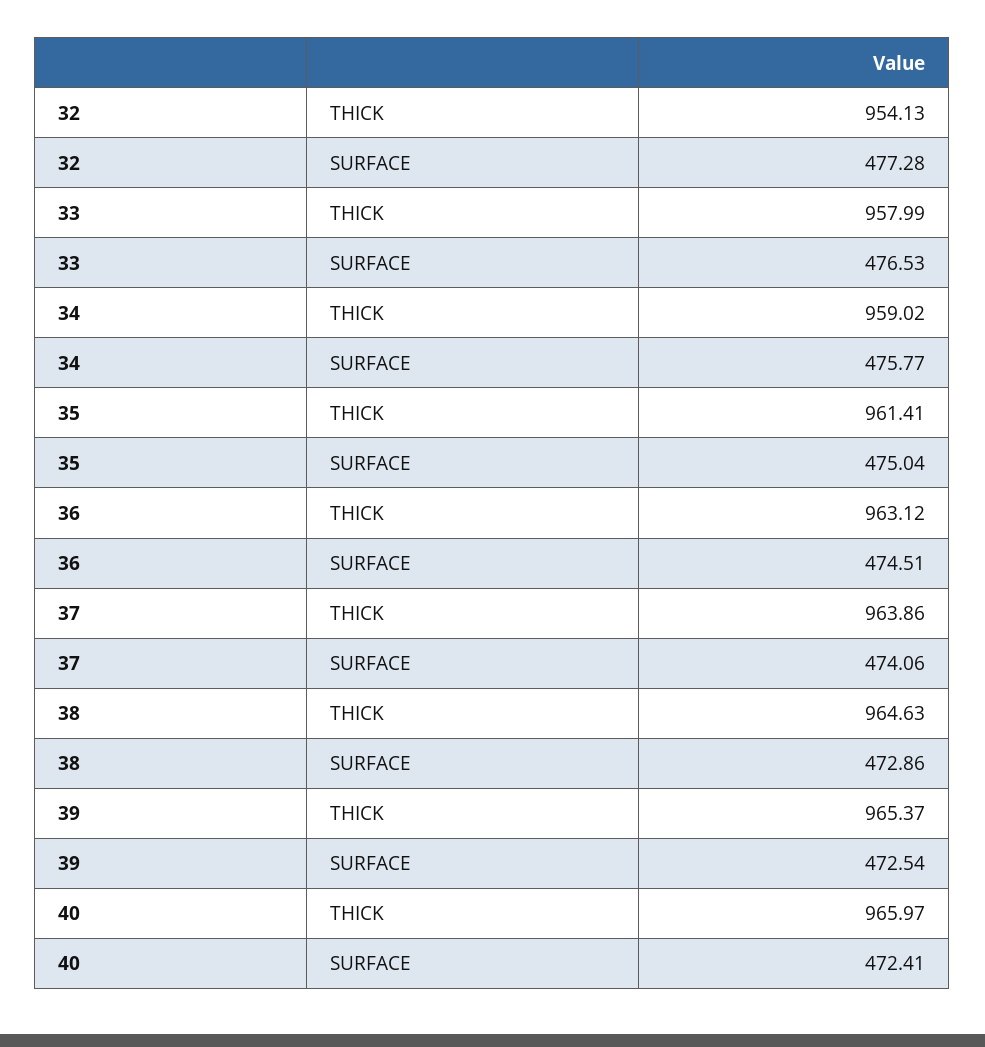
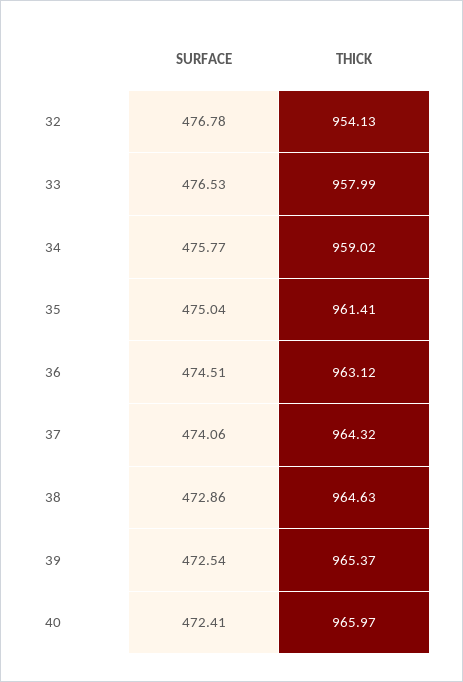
32, SURFACE: 477.28 -> 476.78
37, THICK: 963.86 -> 964.32

